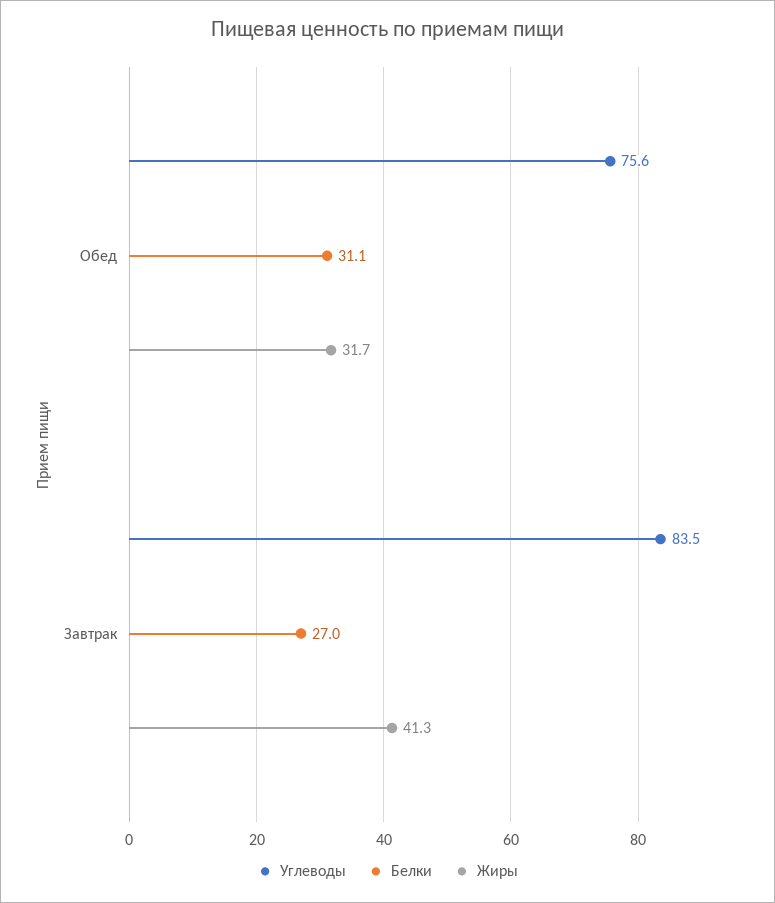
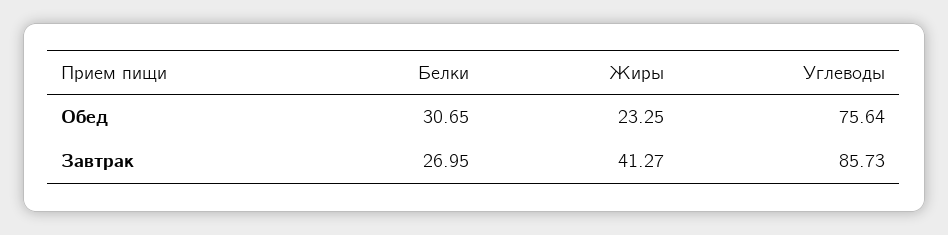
Белки, Обед: 31.1 -> 30.65
Жиры, Обед: 31.7 -> 23.25
Углеводы, Завтрак: 83.5 -> 85.73

